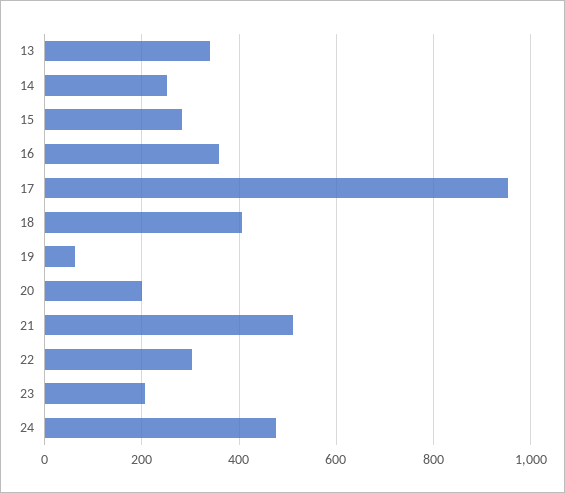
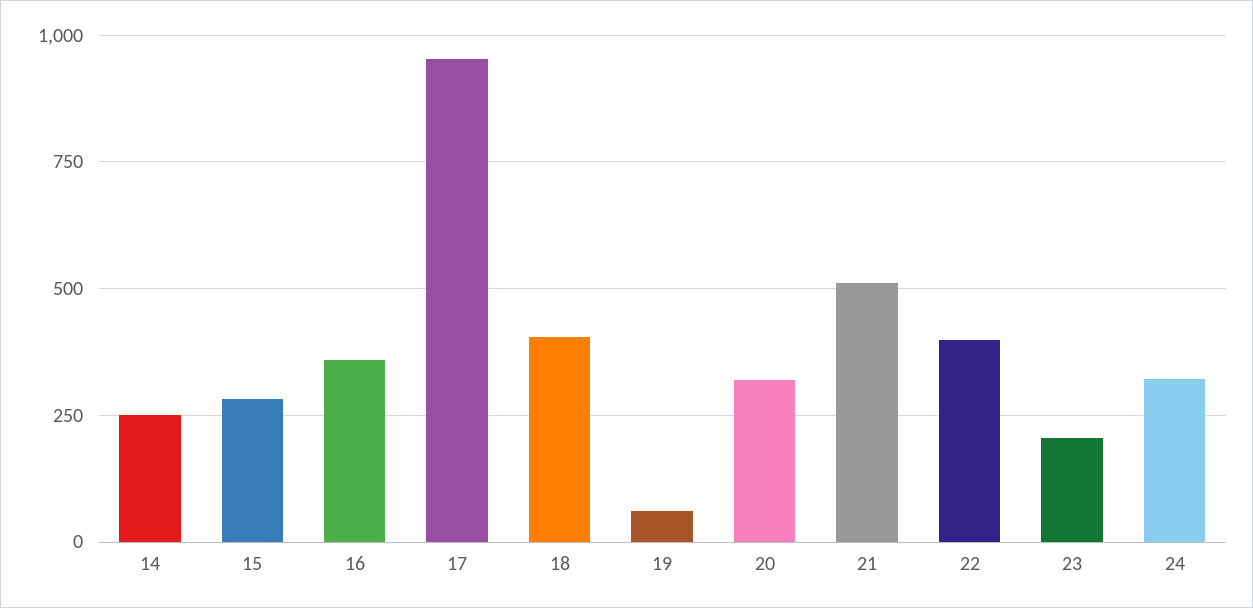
13: 340 -> none
20: 200 -> 325
22: 300 -> 400
24: 480 -> 325

